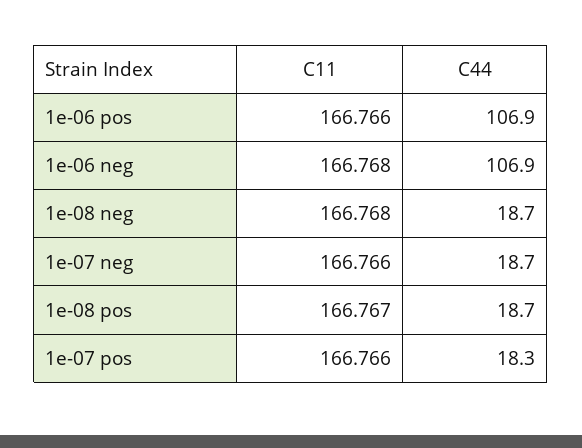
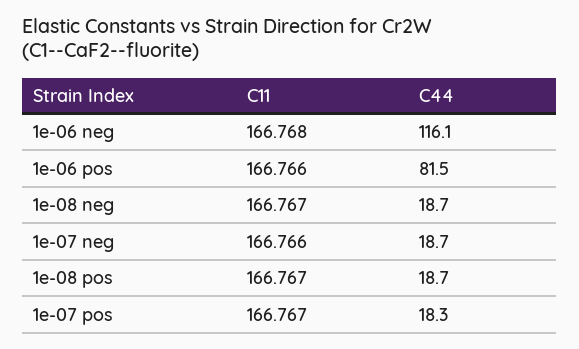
C44, 1e-06 pos: 106.9 -> 81.5
C44, 1e-06 neg: 106.9 -> 116.1
C11, 1e-08 neg: 166.768 -> 166.767
C11, 1e-07 pos: 166.766 -> 166.767

